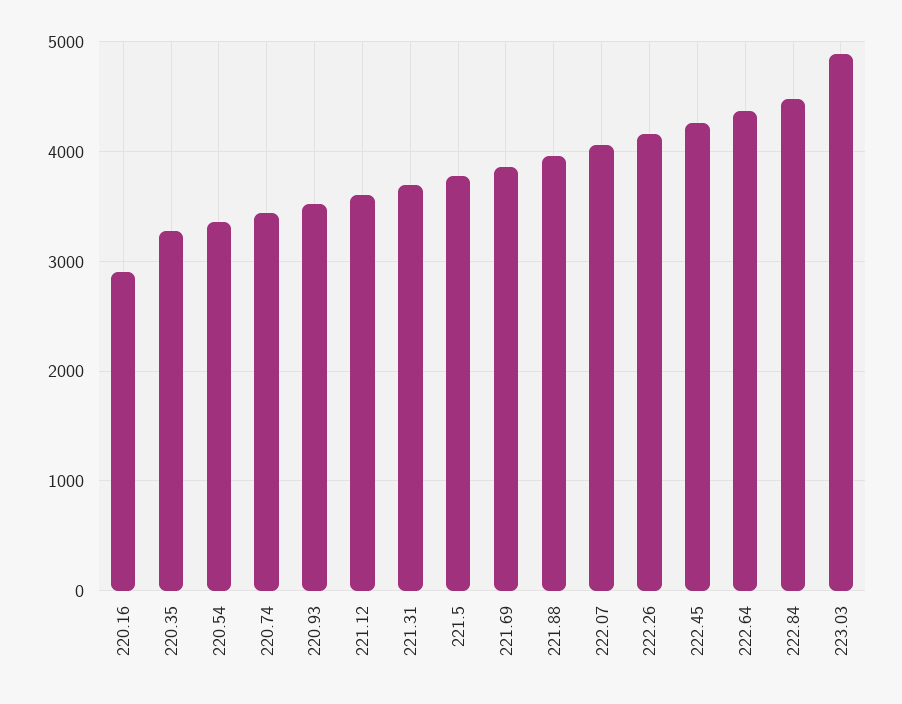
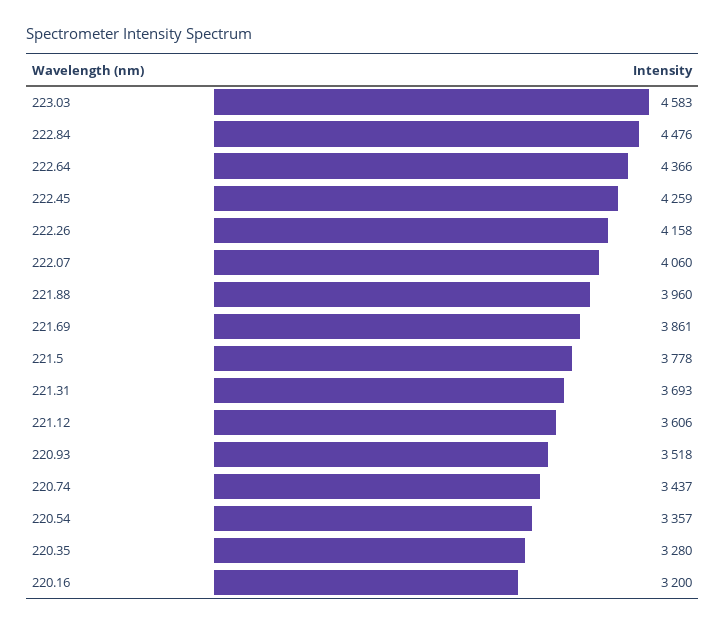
220.16: 2900 -> 3200
223.03: 4900 -> 4583

